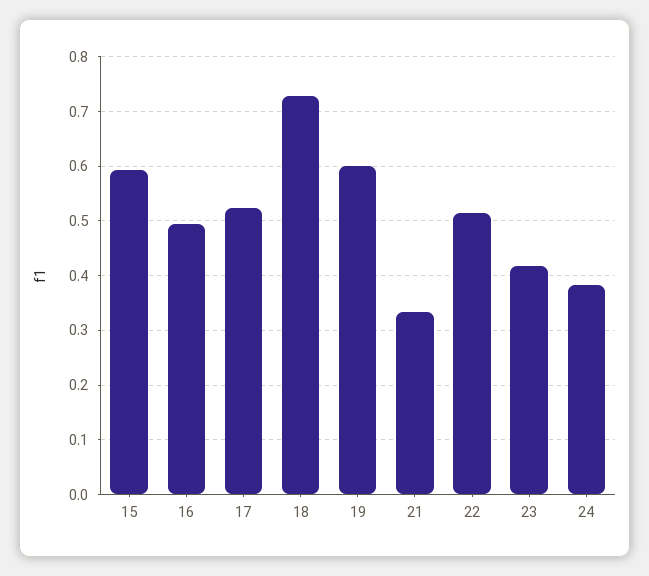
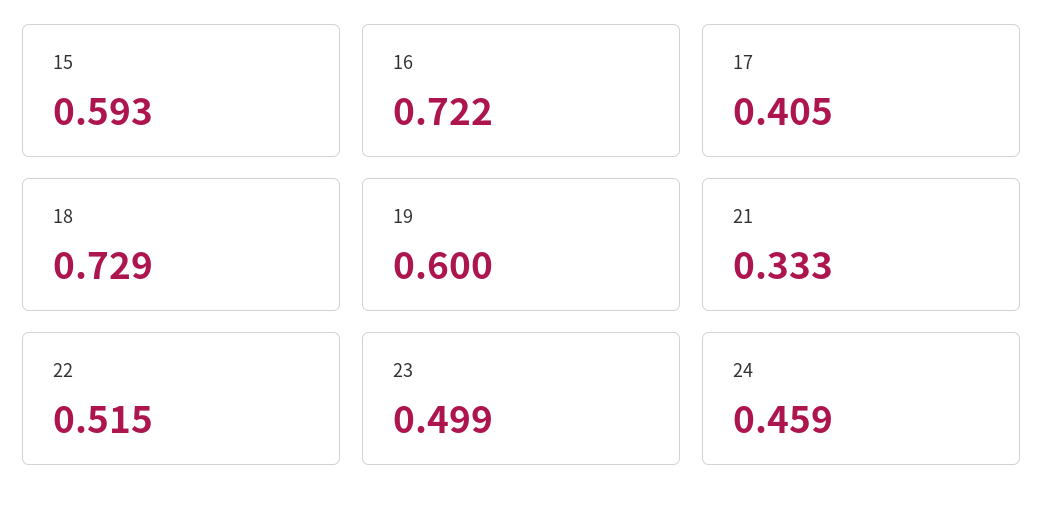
16: 0.5 -> 0.722
17: 0.52 -> 0.405
23: 0.42 -> 0.499
24: 0.38 -> 0.459

